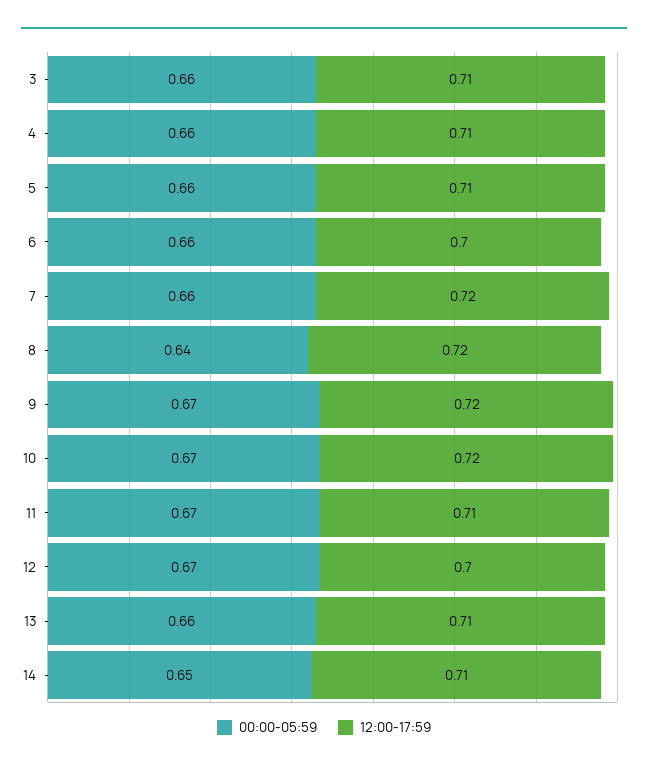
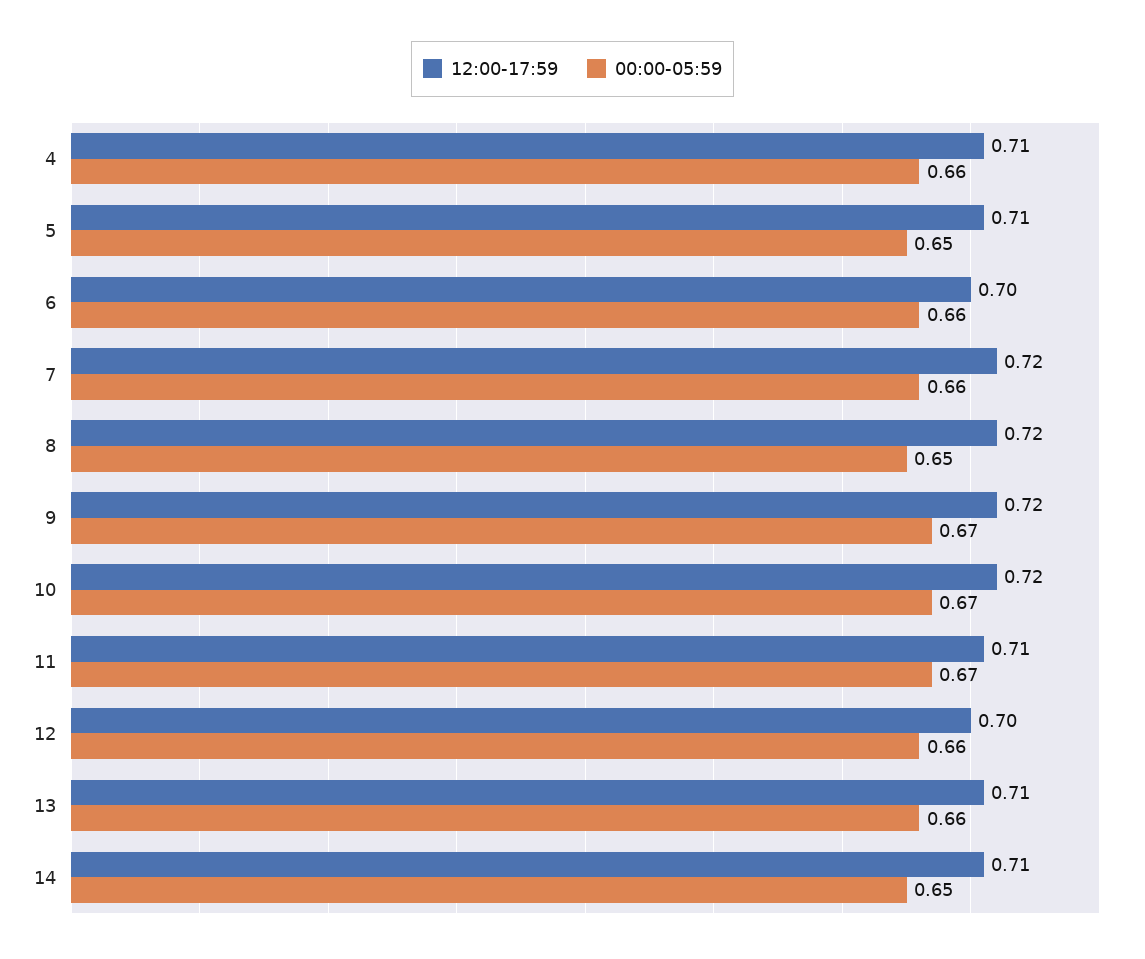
00:00-05:59, 3: 0.66 -> none
12:00-17:59, 3: 0.71 -> none
00:00-05:59, 5: 0.66 -> 0.65
00:00-05:59, 8: 0.64 -> 0.65
00:00-05:59, 12: 0.67 -> 0.66

